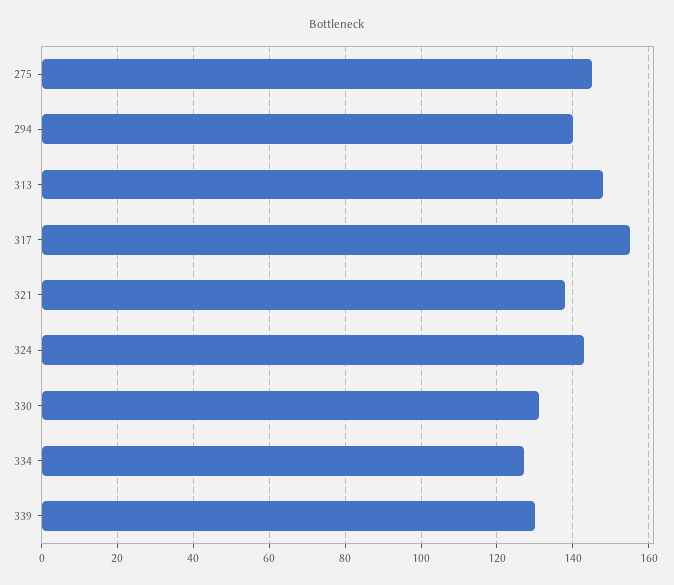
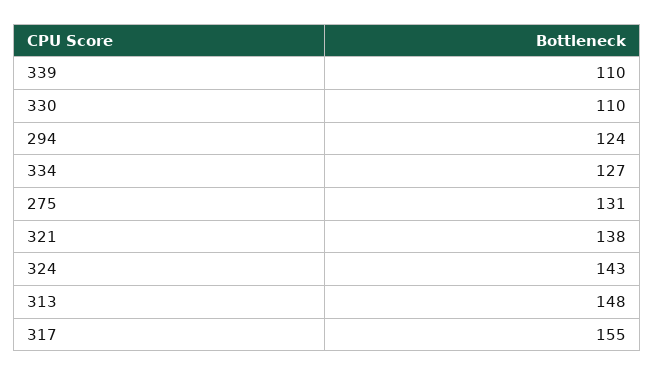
275: 145 -> 131
294: 140 -> 124
330: 130 -> 110
339: 130 -> 110

